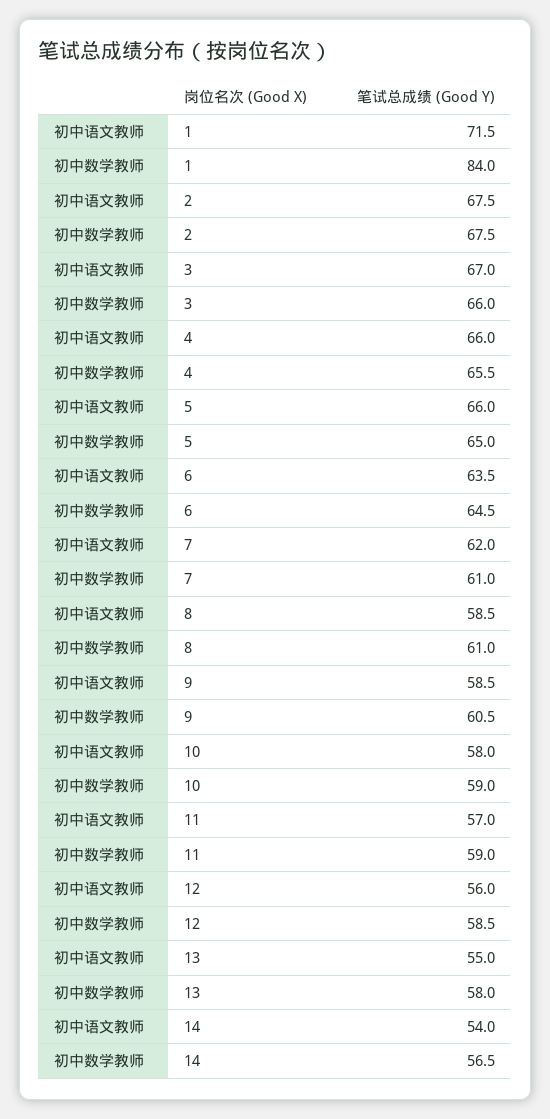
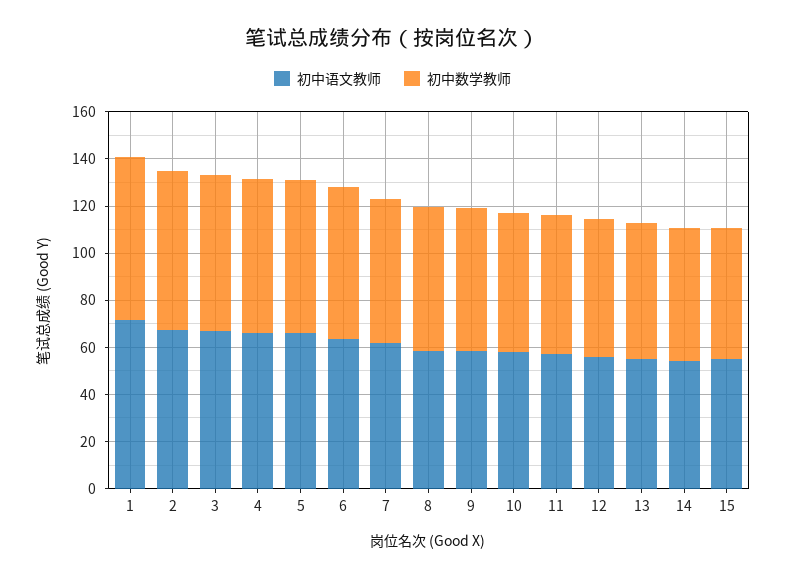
初中数学教师, 1: 84 -> 70
初中语文教师, 15: none -> 55
初中数学教师, 15: none -> 55

